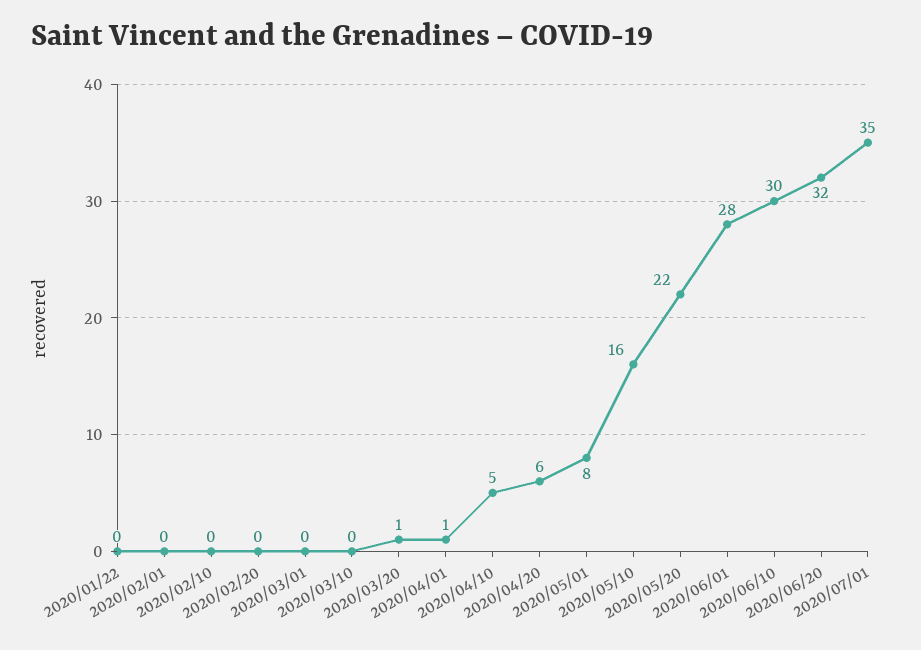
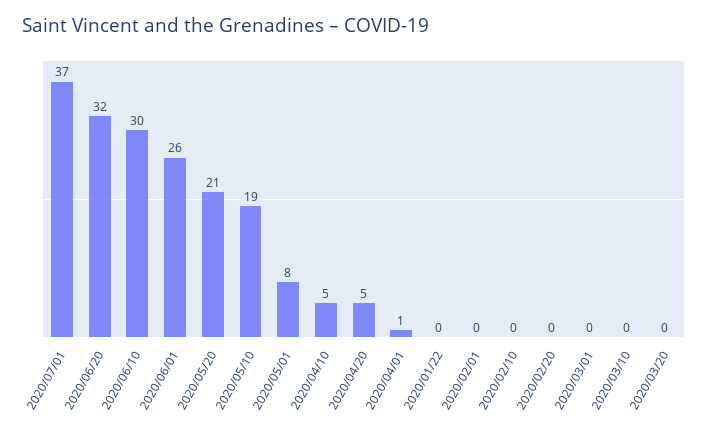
2020/03/20: 1 -> 0
2020/04/20: 6 -> 5
2020/05/10: 16 -> 19
2020/05/20: 22 -> 21
2020/06/01: 28 -> 26
2020/07/01: 35 -> 37

